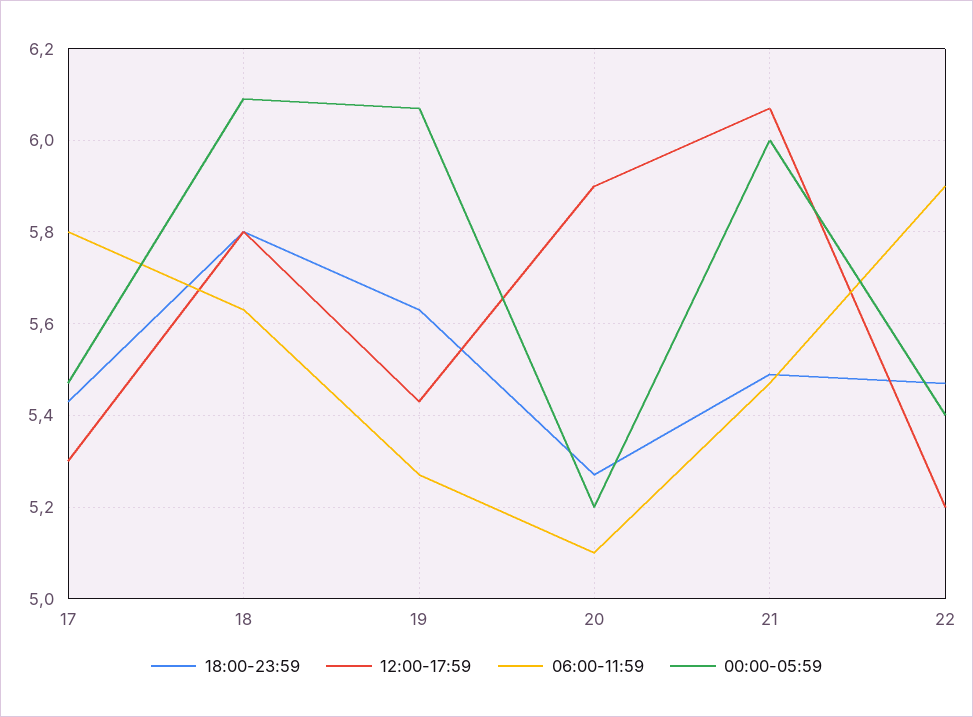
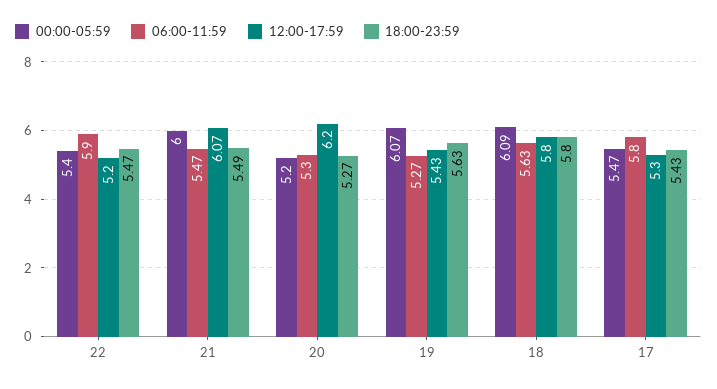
12:00-17:59, 20: 5.9 -> 6.2
06:00-11:59, 20: 5.1 -> 5.3

